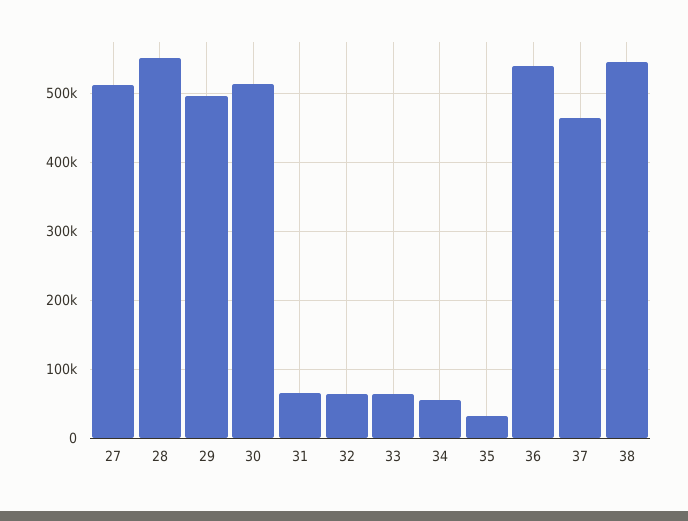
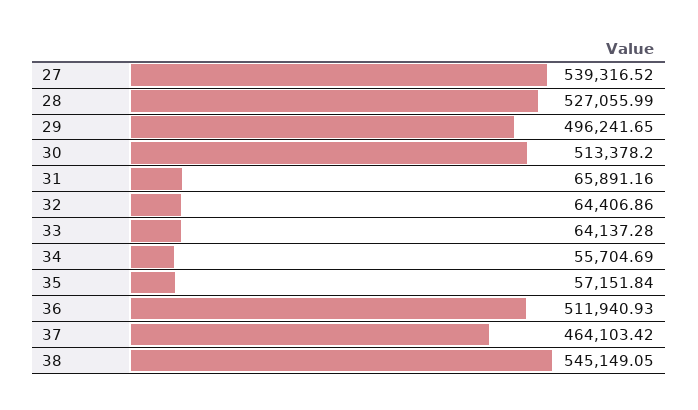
27: 510000 -> 539316.52
28: 550000 -> 527055.99
35: 30000 -> 57151.84
36: 540000 -> 511940.93

